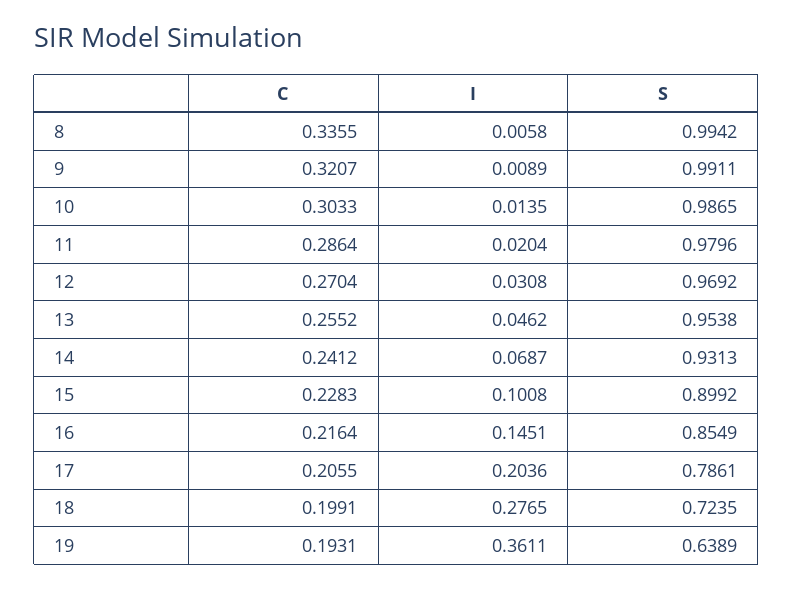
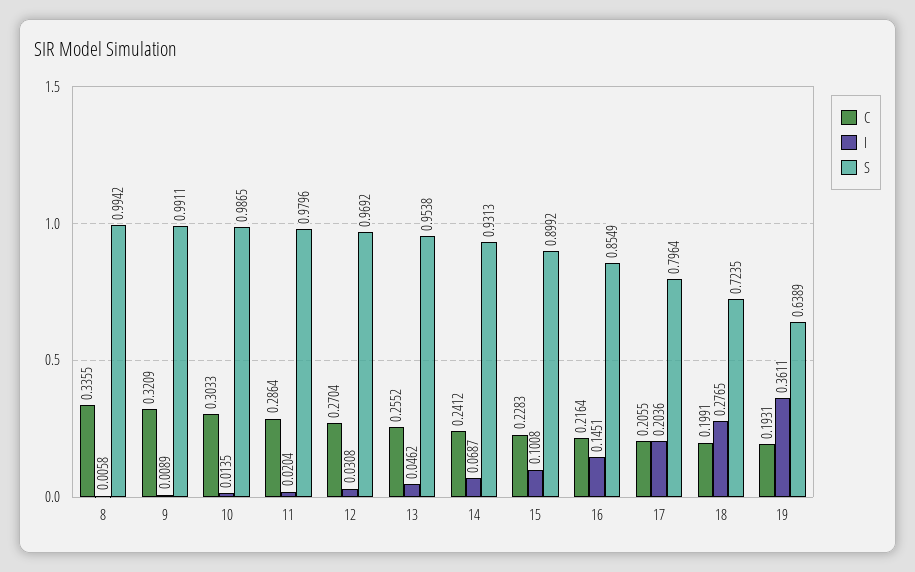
C, 9: 0.3207 -> 0.3209
S, 17: 0.7861 -> 0.7964

